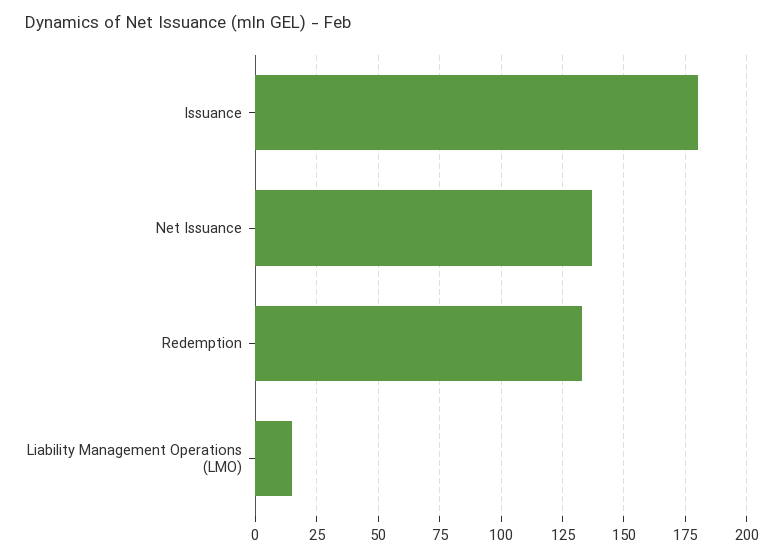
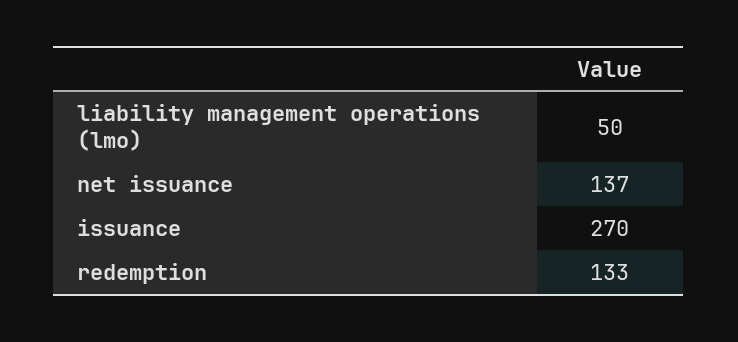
Issuance: 180 -> 270
Liability Management Operations (LMO): 15 -> 50

